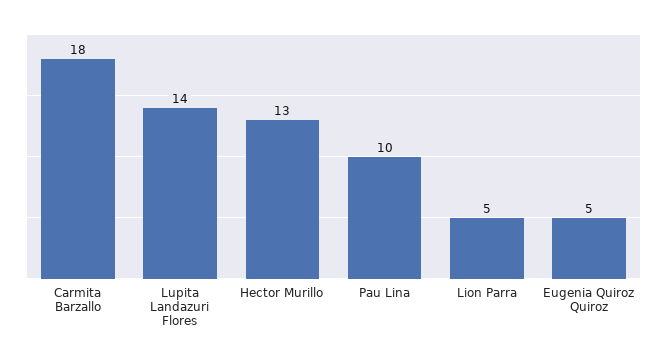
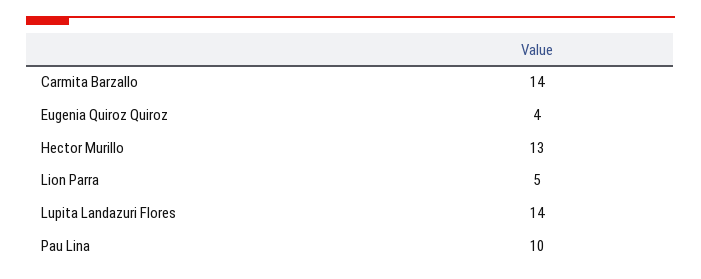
Carmita Barzallo: 18 -> 14
Eugenia Quiroz Quiroz: 5 -> 4

